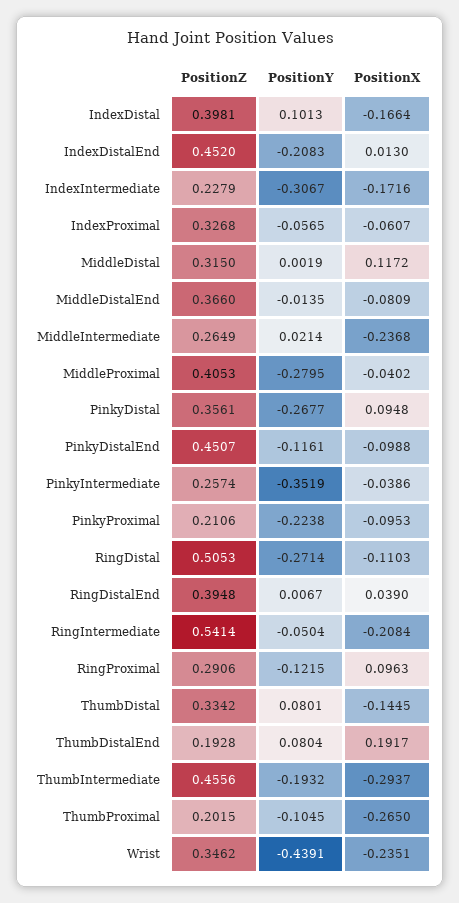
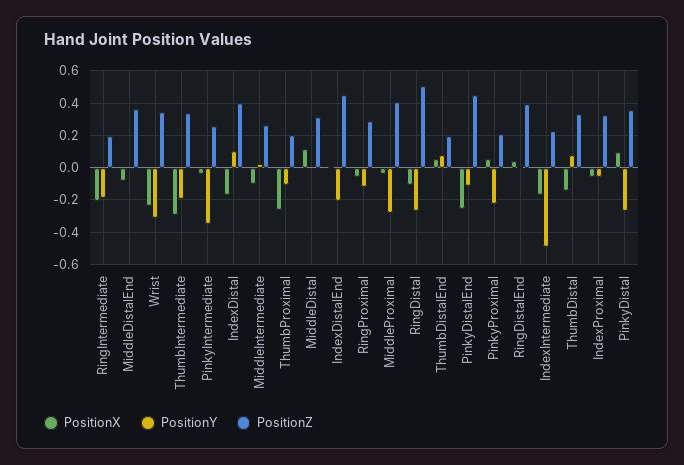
PositionY, IndexIntermediate: -0.3067 -> -0.5
PositionX, MiddleIntermediate: -0.2368 -> -0.1
PositionX, PinkyDistalEnd: -0.0988 -> -0.25
PositionX, PinkyProximal: -0.0953 -> 0.05
PositionZ, RingIntermediate: 0.5414 -> 0.2
PositionY, RingIntermediate: -0.0504 -> -0.2
PositionX, RingProximal: 0.0963 -> -0.05
PositionX, ThumbDistalEnd: 0.1917 -> 0.05
PositionZ, ThumbIntermediate: 0.4556 -> 0.35
PositionY, Wrist: -0.4391 -> -0.3

